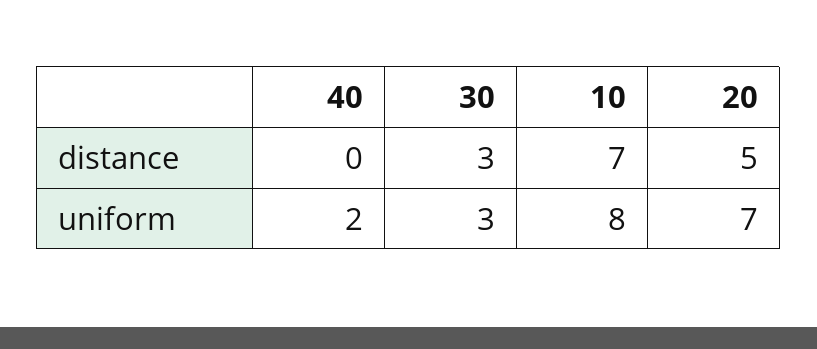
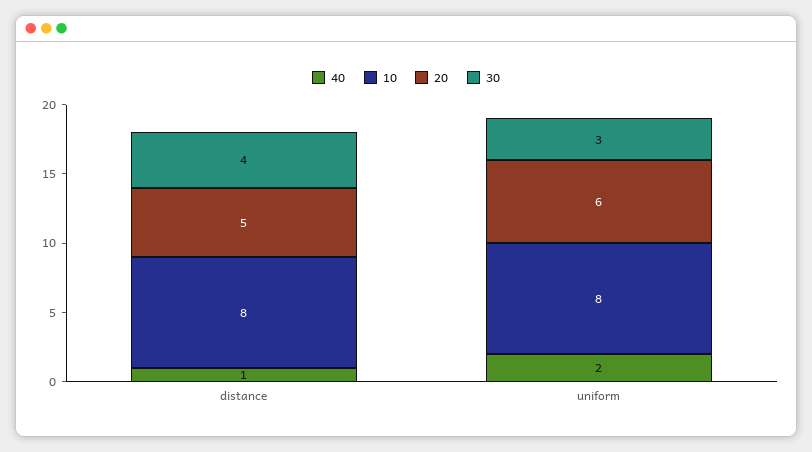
40, distance: 0 -> 1
30, distance: 3 -> 4
10, distance: 7 -> 8
20, uniform: 7 -> 6

